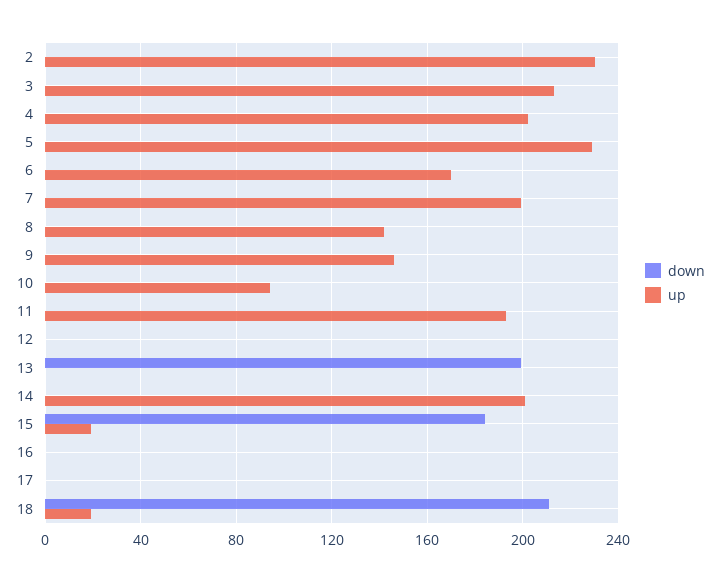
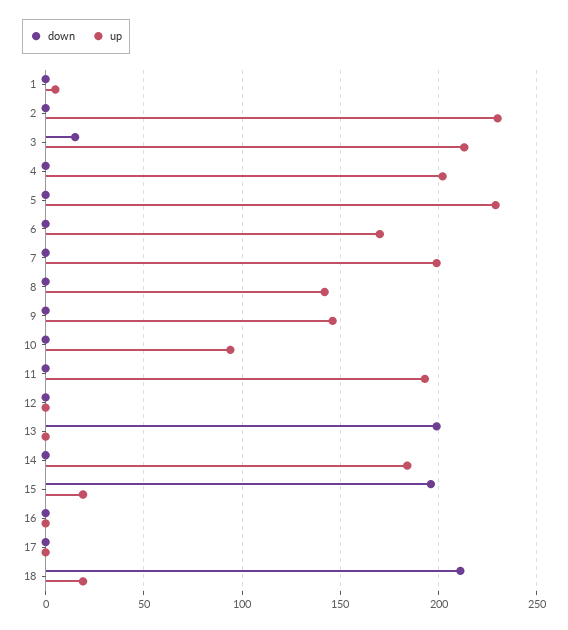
down, 3: 0 -> 15
up, 14: 200 -> 185
down, 15: 185 -> 195
down, 1: none -> 0
up, 1: none -> 5

